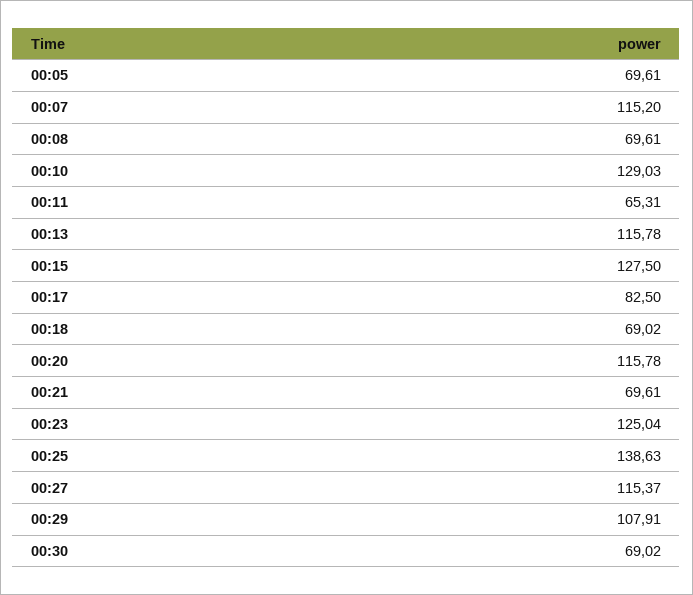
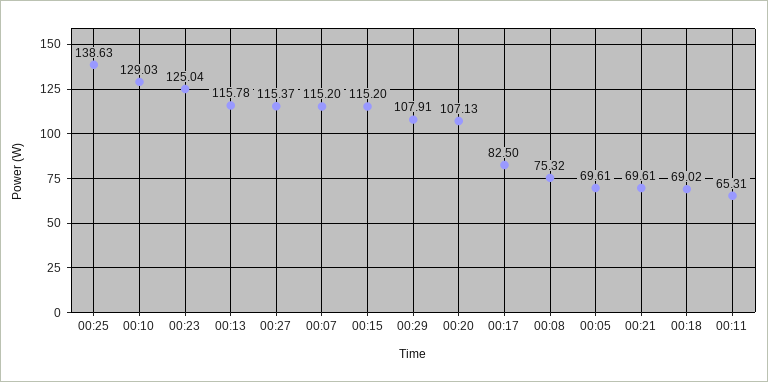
00:08: 69.61 -> 75.32
00:15: 127.5 -> 115.2
00:20: 115.78 -> 107.13
00:30: 69.02 -> none

